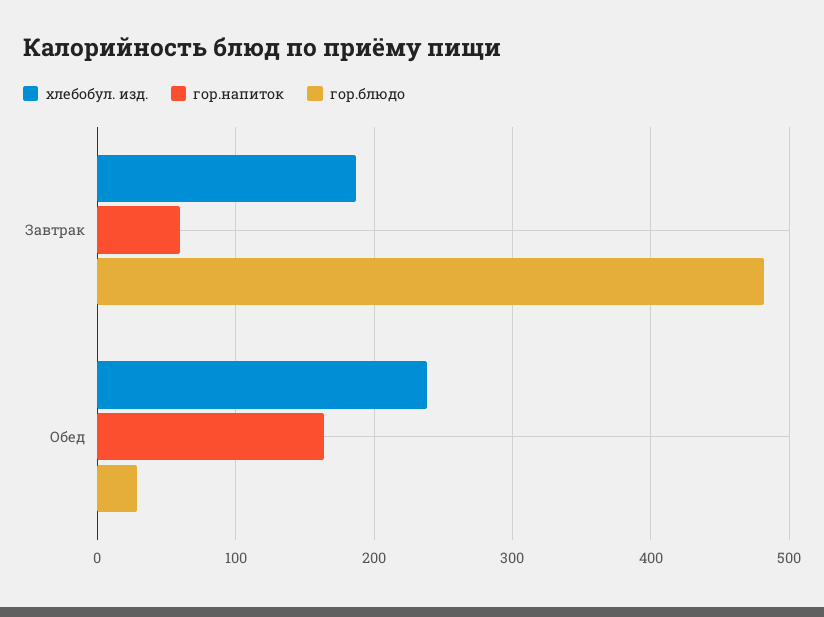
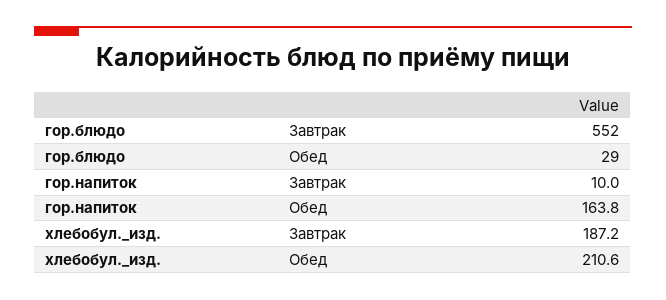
гор.напиток, Завтрак: 60 -> 10
гор.блюдо, Завтрак: 480 -> 552
хлебобул. изд., Обед: 240 -> 210.6

